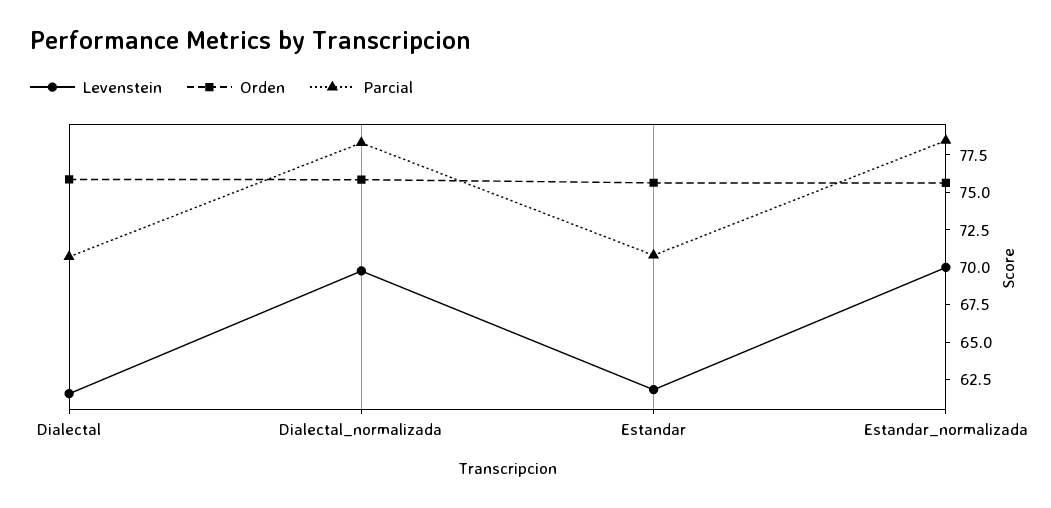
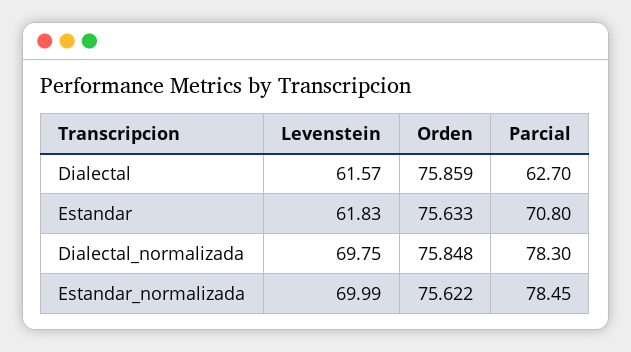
Parcial, Dialectal: 70 -> 62.7

